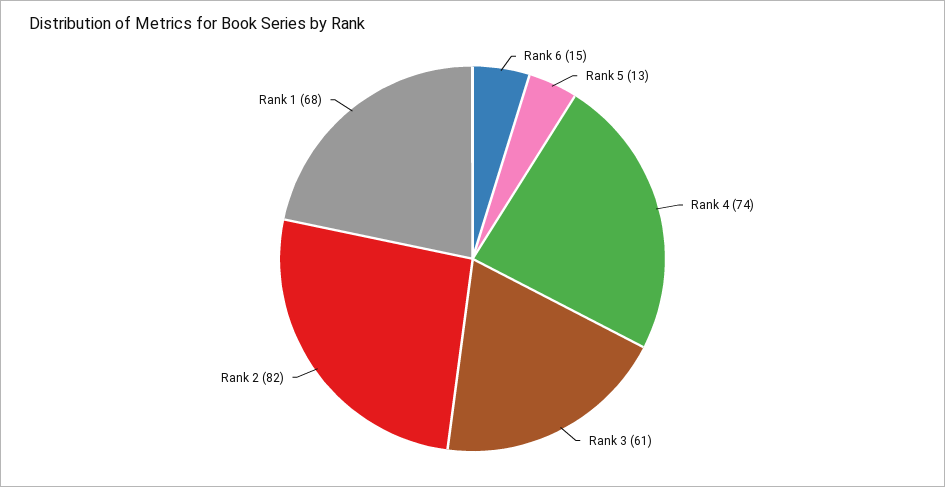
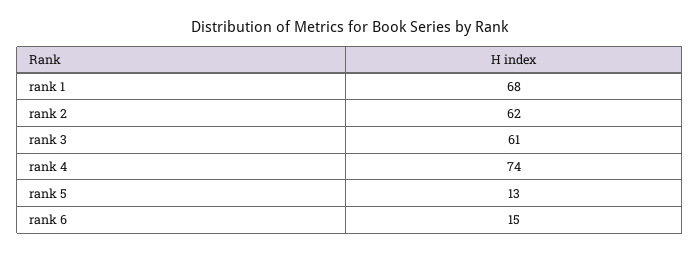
Rank 2: 82 -> 62

